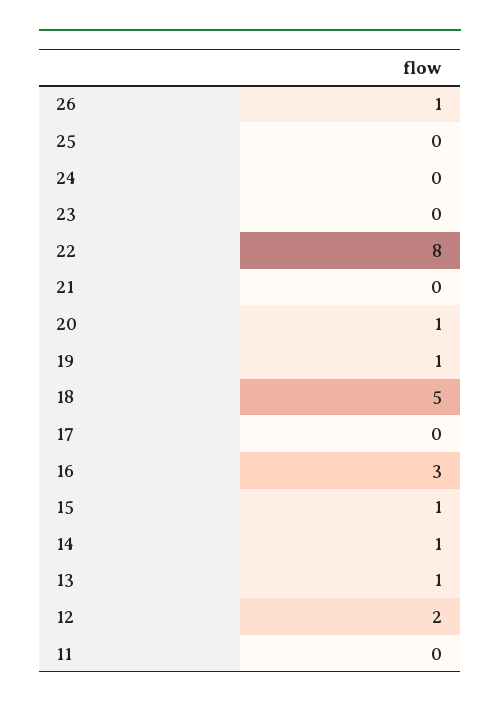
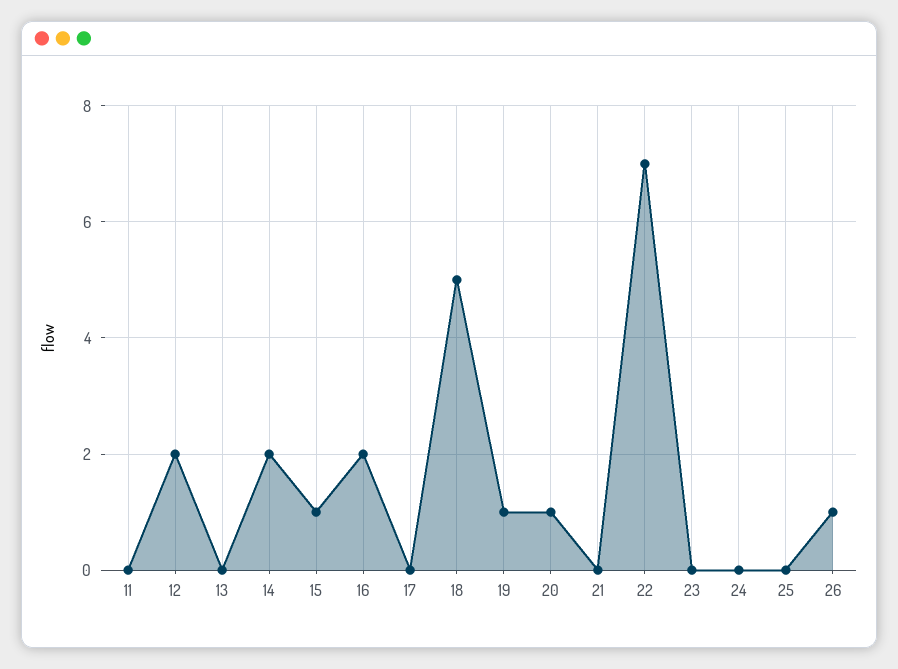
22: 8 -> 7
16: 3 -> 2
14: 1 -> 2
13: 1 -> 0

